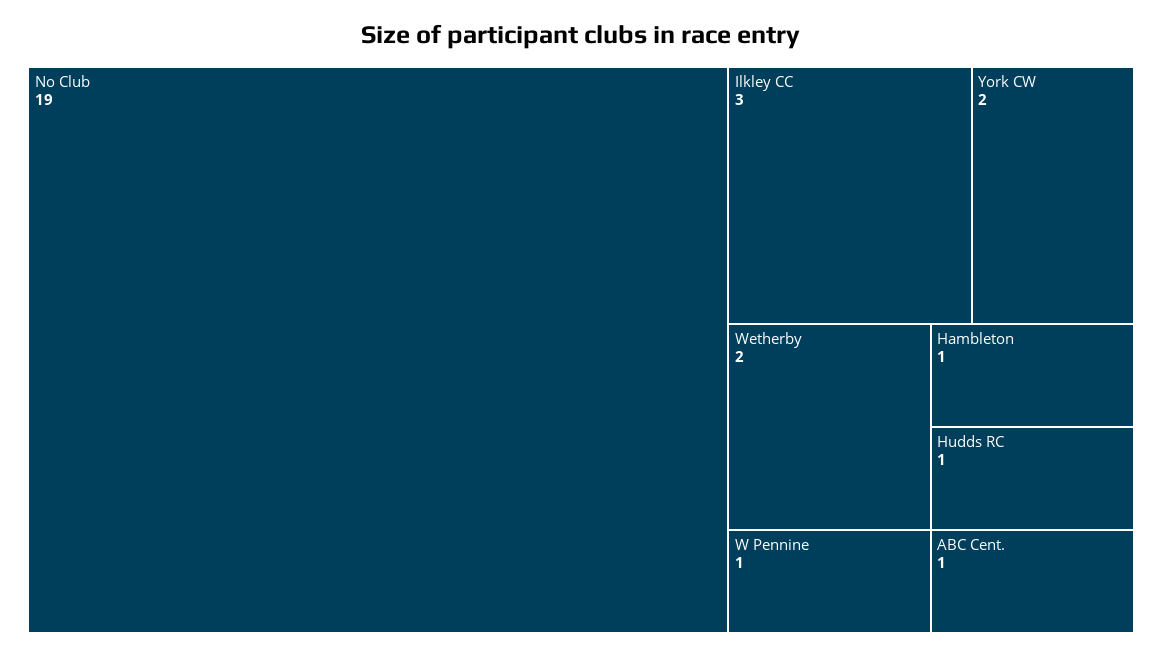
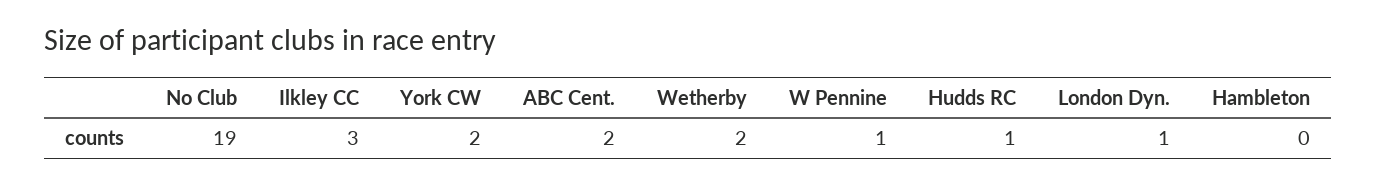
Hambleton: 1 -> 0
ABC Cent.: 1 -> 2
London Dyn.: none -> 1

